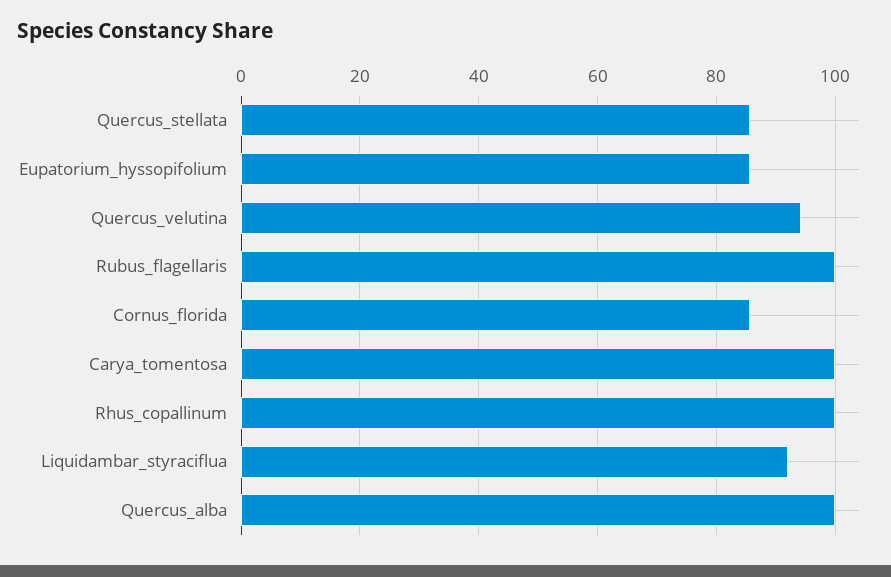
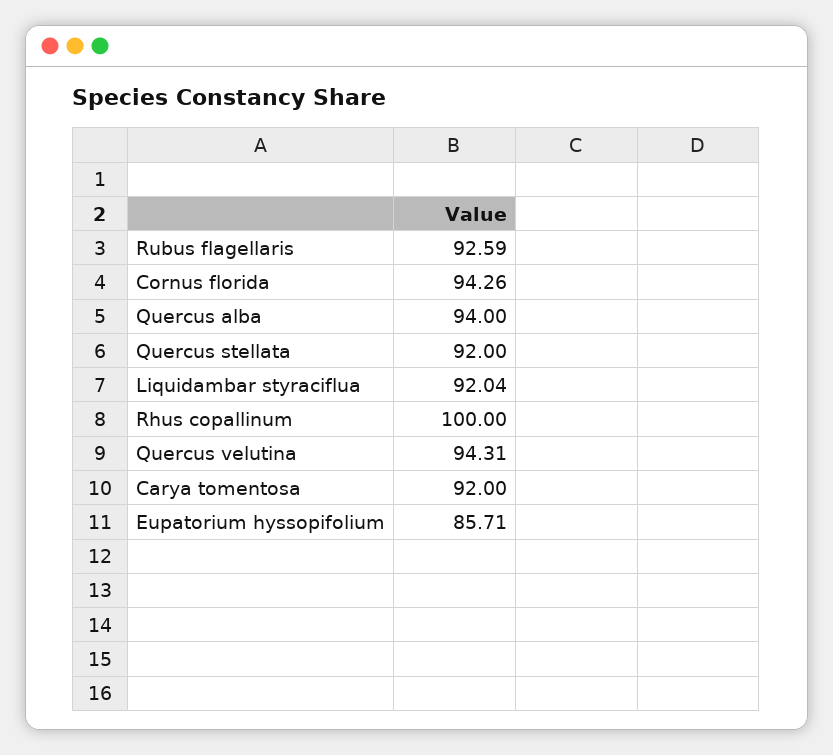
Quercus_stellata: 86 -> 92
Rubus_flagellaris: 100 -> 92.59
Cornus_florida: 86 -> 94.26
Carya_tomentosa: 100 -> 92
Quercus_alba: 100 -> 94

